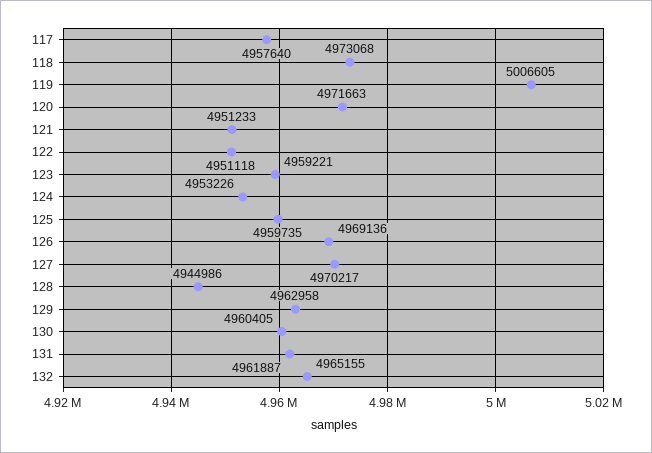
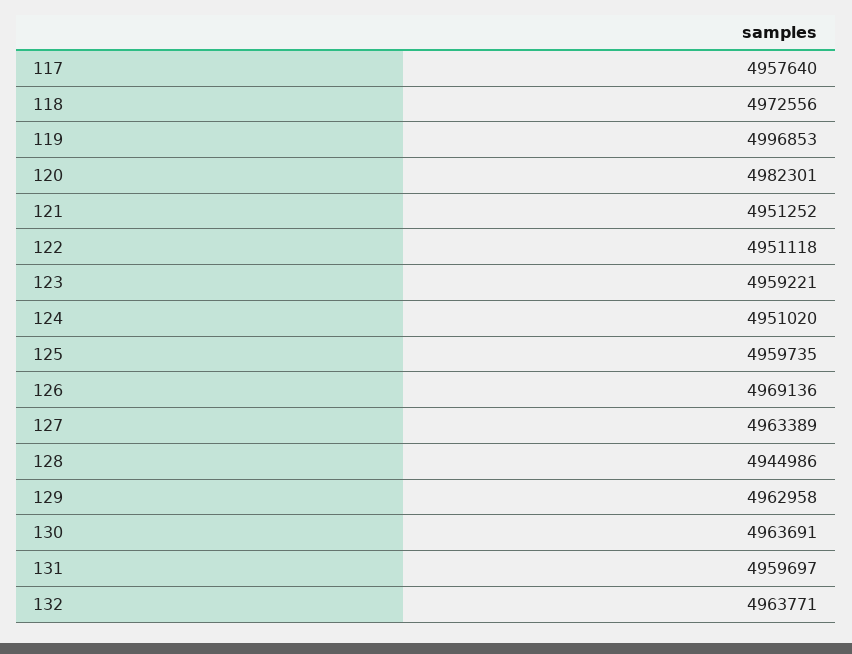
118: 4973068 -> 4972556
119: 5006605 -> 4996853
120: 4971663 -> 4982301
121: 4951233 -> 4951252
124: 4953226 -> 4951020
127: 4970217 -> 4963389
130: 4960405 -> 4963691
131: 4961887 -> 4959697
132: 4965155 -> 4963771

